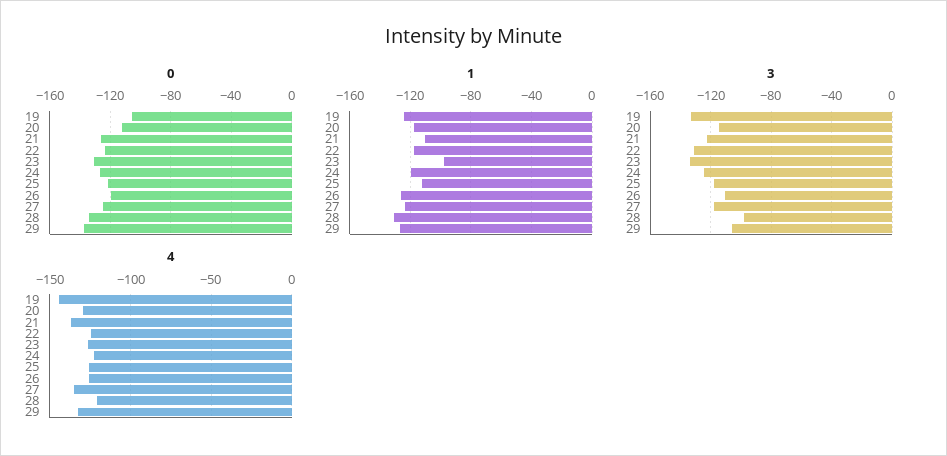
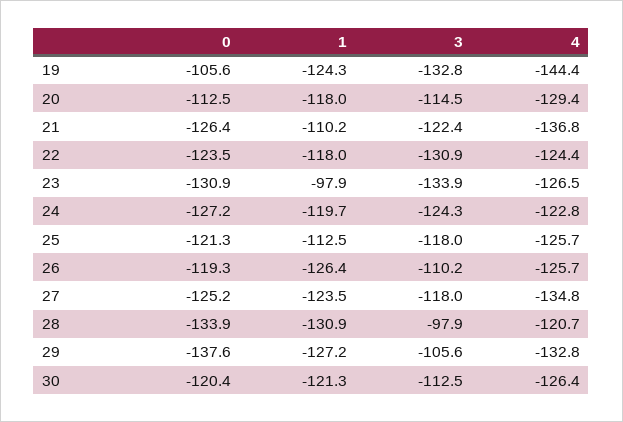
0, 30: none -> -120.4
1, 30: none -> -121.3
3, 30: none -> -112.5
4, 30: none -> -126.4

